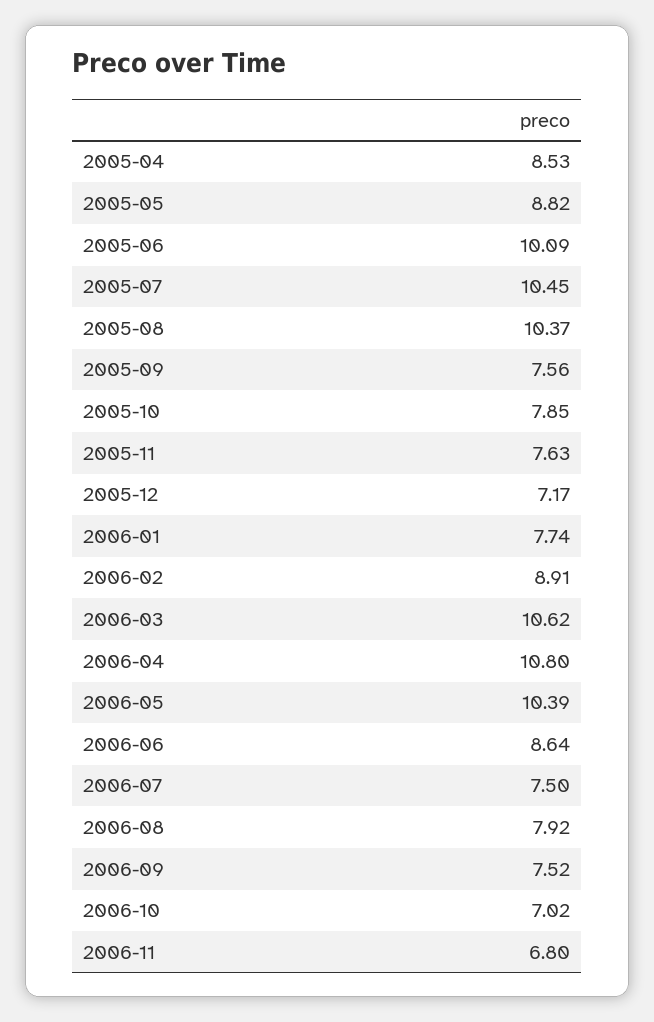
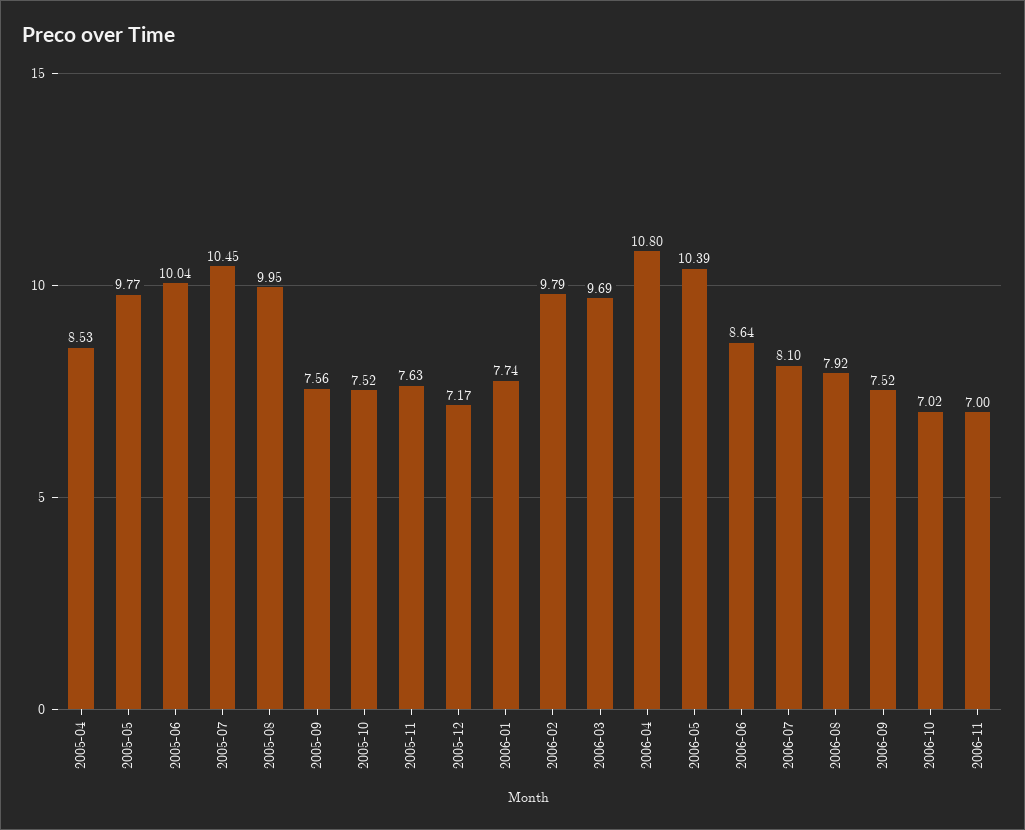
2005-05: 8.82 -> 9.77
2005-06: 10.09 -> 10.04
2005-08: 10.37 -> 9.95
2005-10: 7.85 -> 7.52
2006-02: 8.91 -> 9.79
2006-03: 10.62 -> 9.69
2006-07: 7.5 -> 8.1
2006-11: 6.8 -> 7

